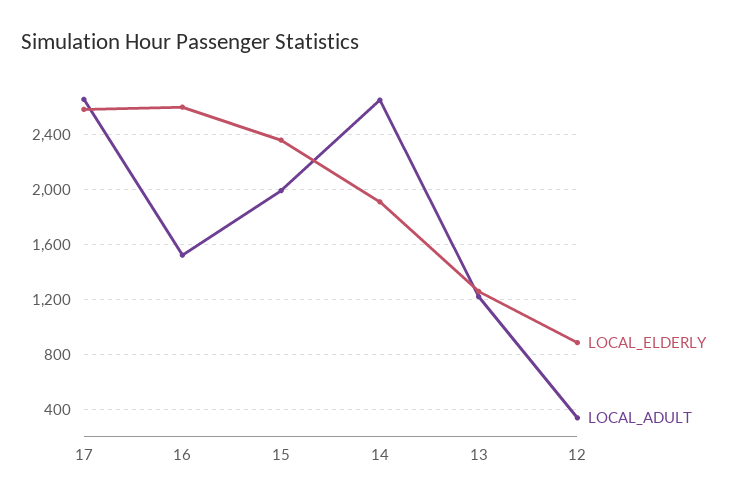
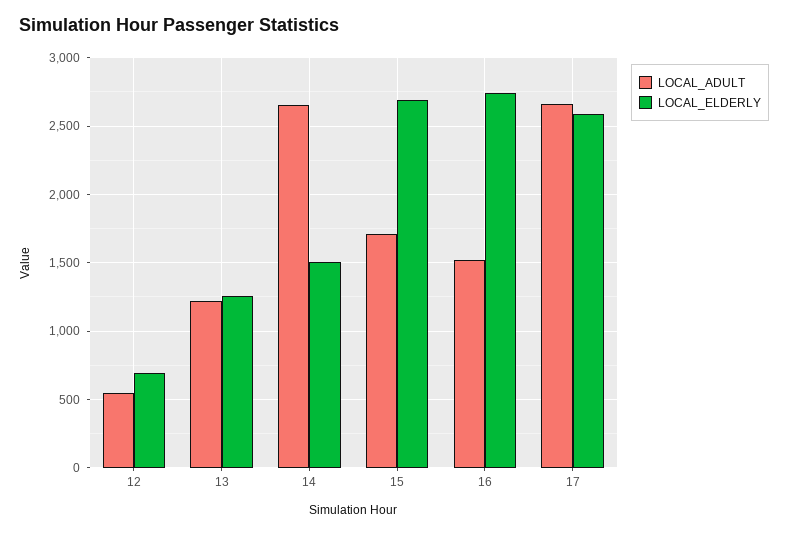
LOCAL_ELDERLY, 16: 2600 -> 2750
LOCAL_ELDERLY, 15: 2350 -> 2700
LOCAL_ADULT, 15: 2000 -> 1700
LOCAL_ELDERLY, 14: 1900 -> 1500
LOCAL_ELDERLY, 12: 900 -> 700
LOCAL_ADULT, 12: 350 -> 550

